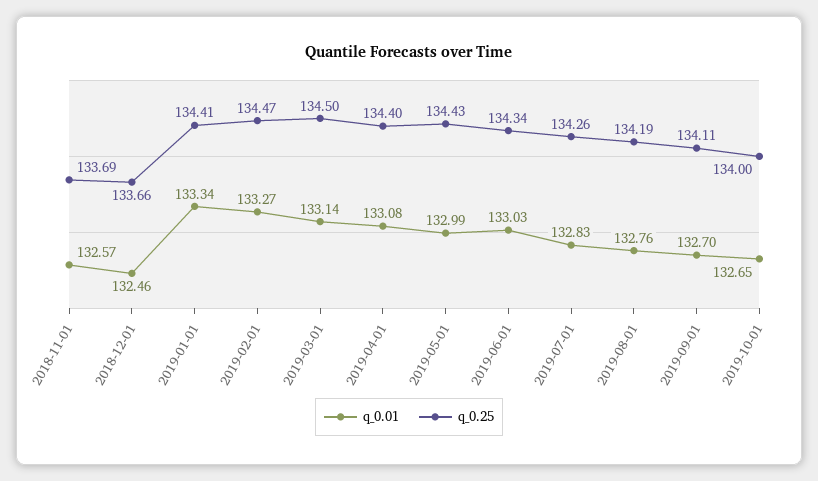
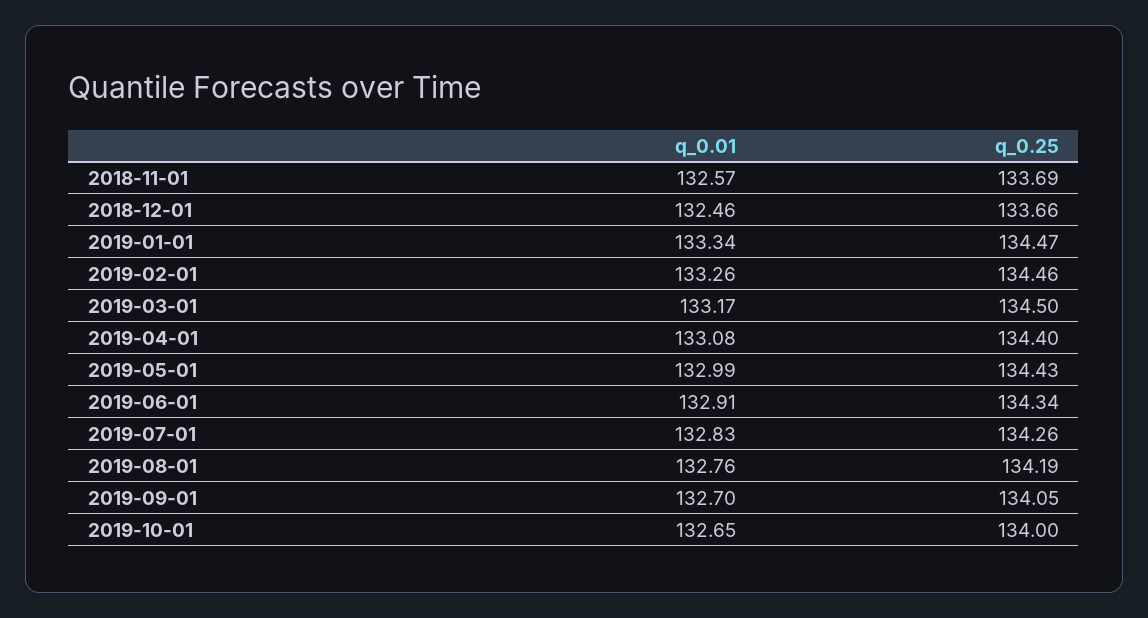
q_0.25, 2019-01-01: 134.41 -> 134.47
q_0.01, 2019-02-01: 133.27 -> 133.26
q_0.25, 2019-02-01: 134.47 -> 134.46
q_0.01, 2019-03-01: 133.14 -> 133.17
q_0.01, 2019-06-01: 133.03 -> 132.91
q_0.25, 2019-09-01: 134.11 -> 134.05

